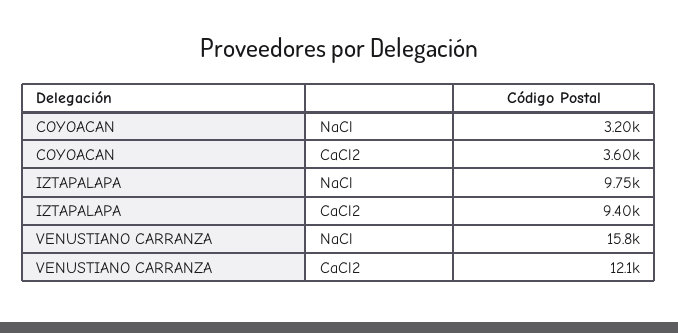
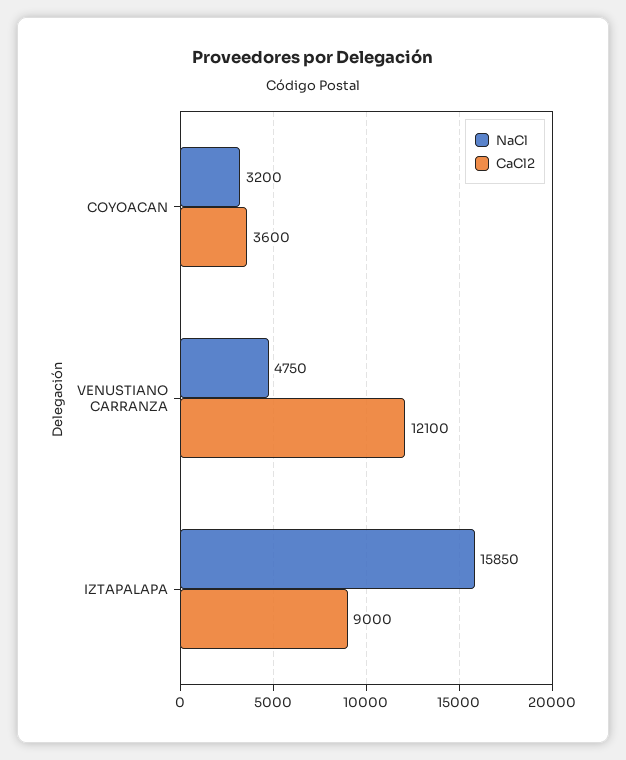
NaCl, IZTAPALAPA: 9750 -> 15850
CaCl2, IZTAPALAPA: 9400 -> 9000
NaCl, VENUSTIANO CARRANZA: 15800 -> 4750

